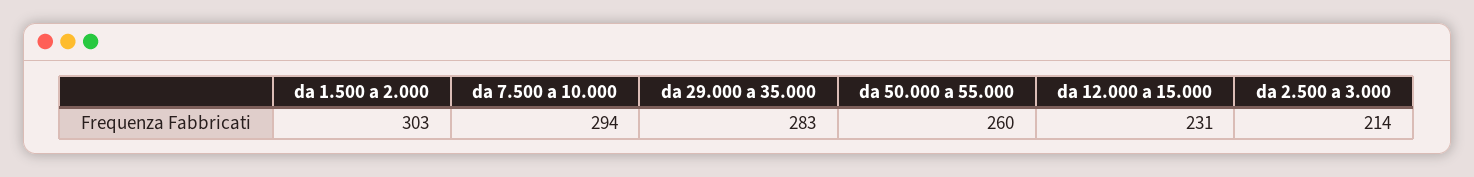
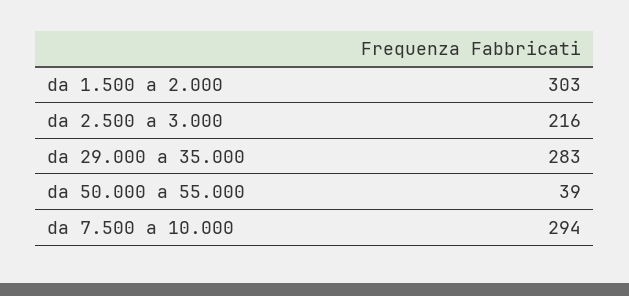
da 50.000 a 55.000: 260 -> 39
da 12.000 a 15.000: 231 -> none
da 2.500 a 3.000: 214 -> 216

